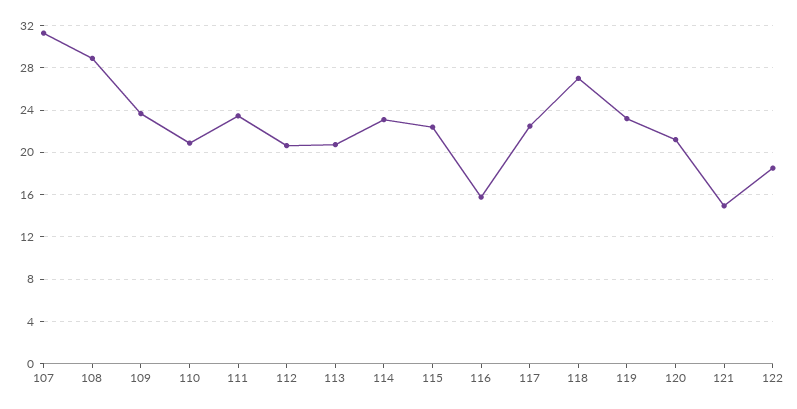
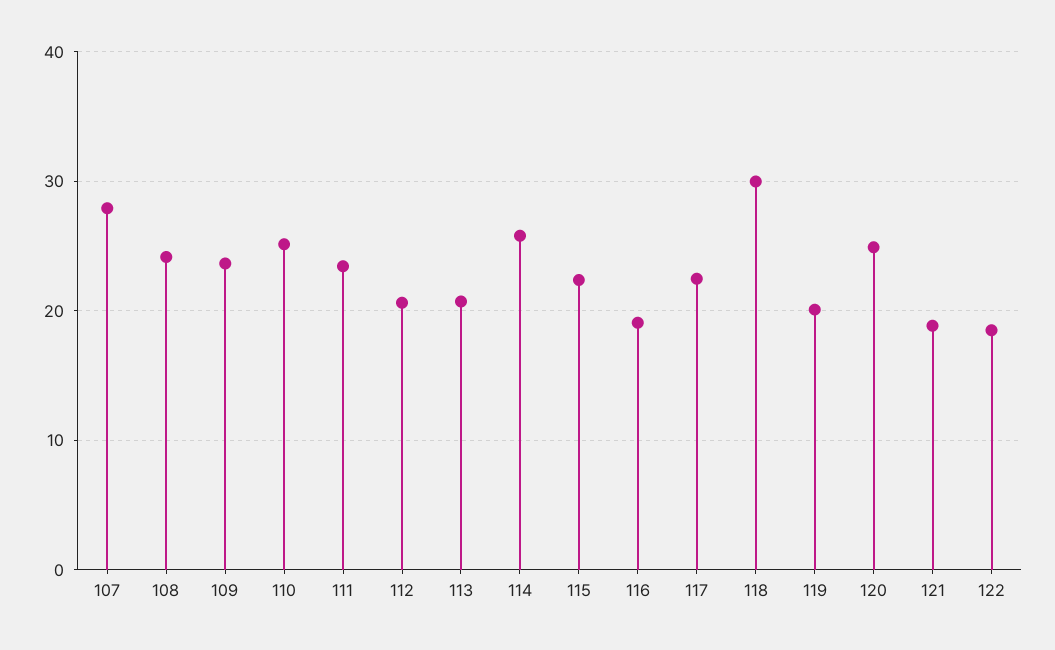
107: 31 -> 28
108: 29 -> 24
110: 21 -> 25
114: 23 -> 26
116: 16 -> 19
118: 27 -> 30
119: 23 -> 20
120: 21 -> 25
121: 15 -> 19

